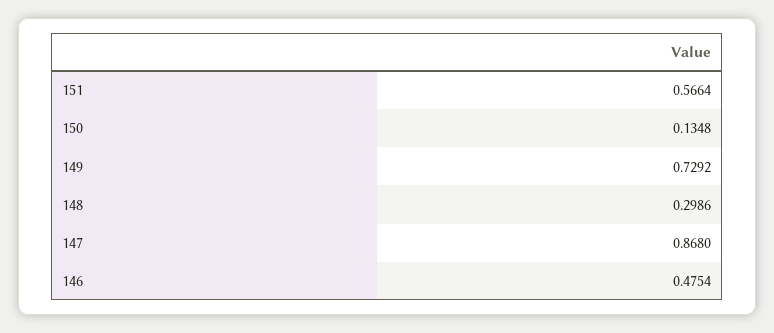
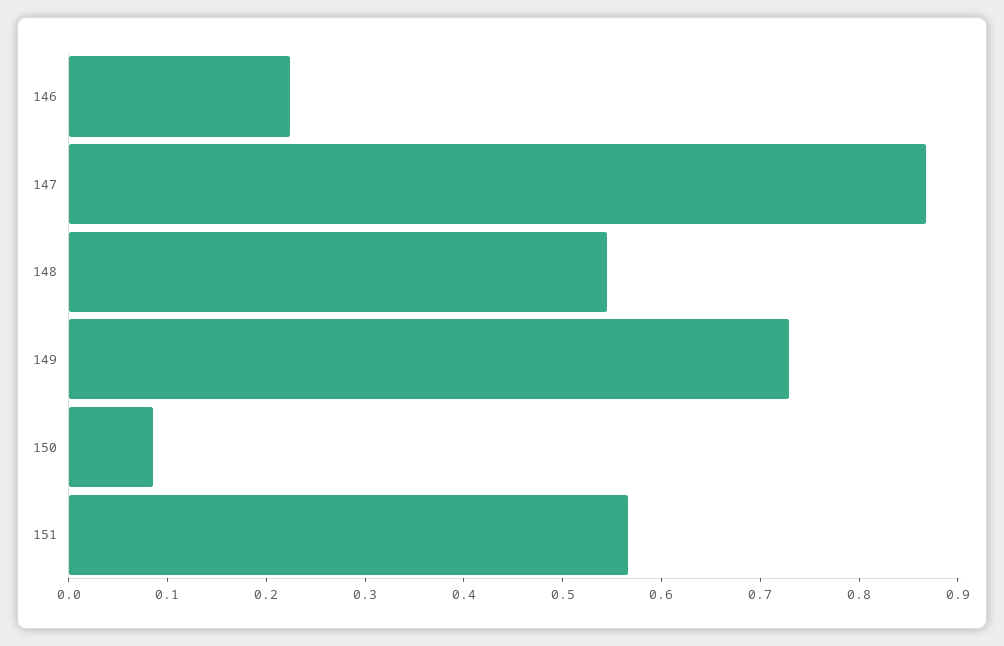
150: 0.1348 -> 0.08
148: 0.2986 -> 0.54
146: 0.4754 -> 0.22

